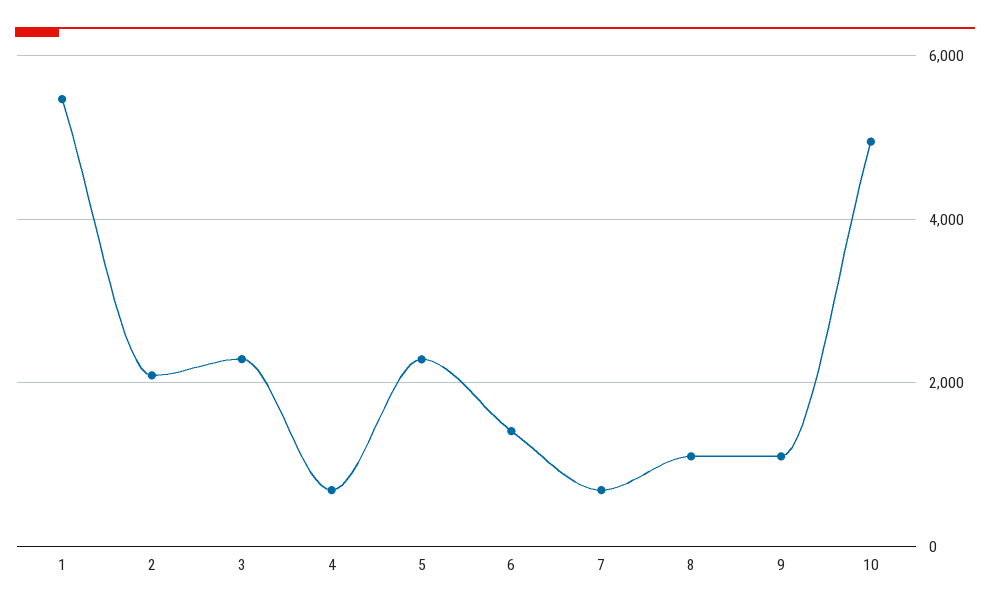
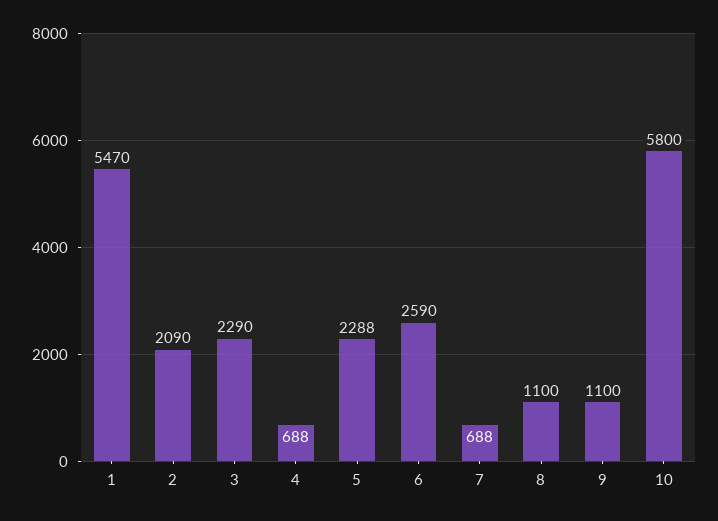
6: 1400 -> 2590
10: 5000 -> 5800

